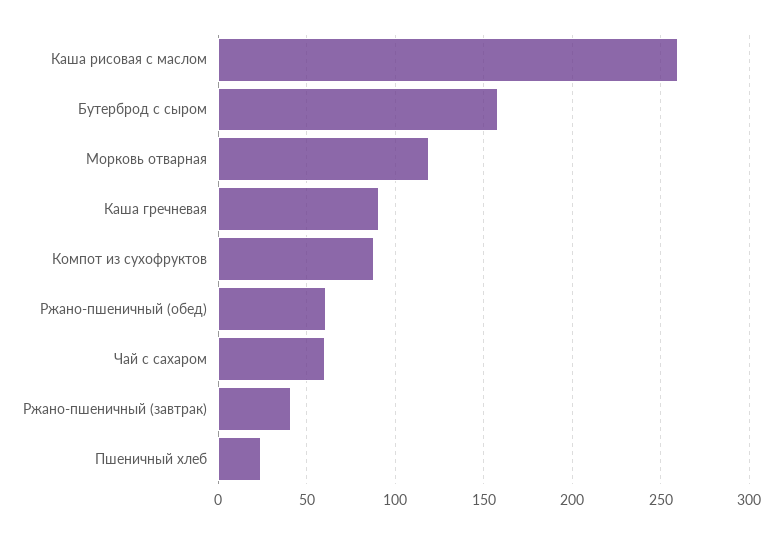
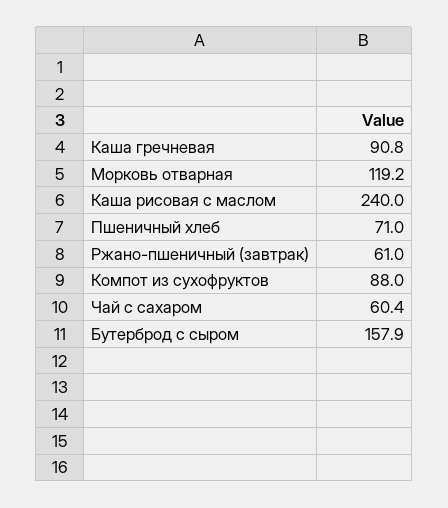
Каша рисовая с маслом: 260 -> 240
Ржано-пшеничный (обед): 60 -> none
Ржано-пшеничный (завтрак): 40 -> 61
Пшеничный хлеб: 25 -> 71

